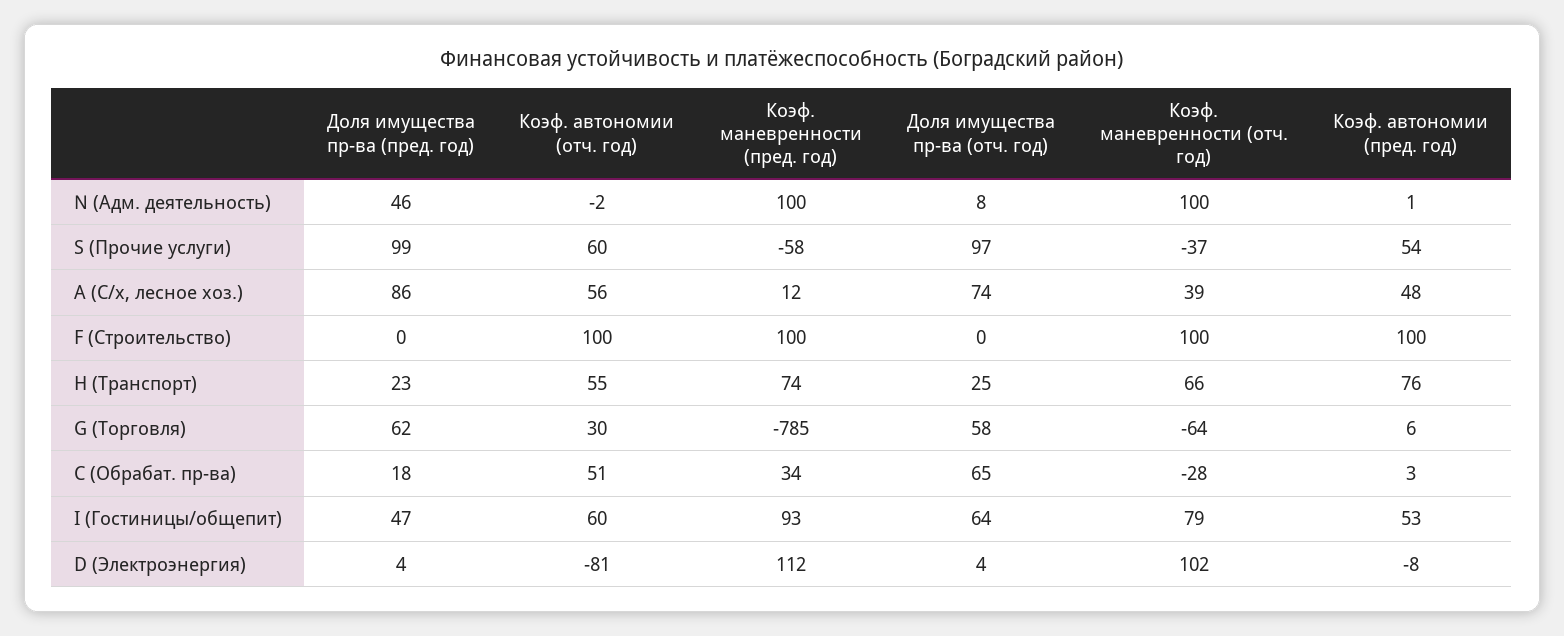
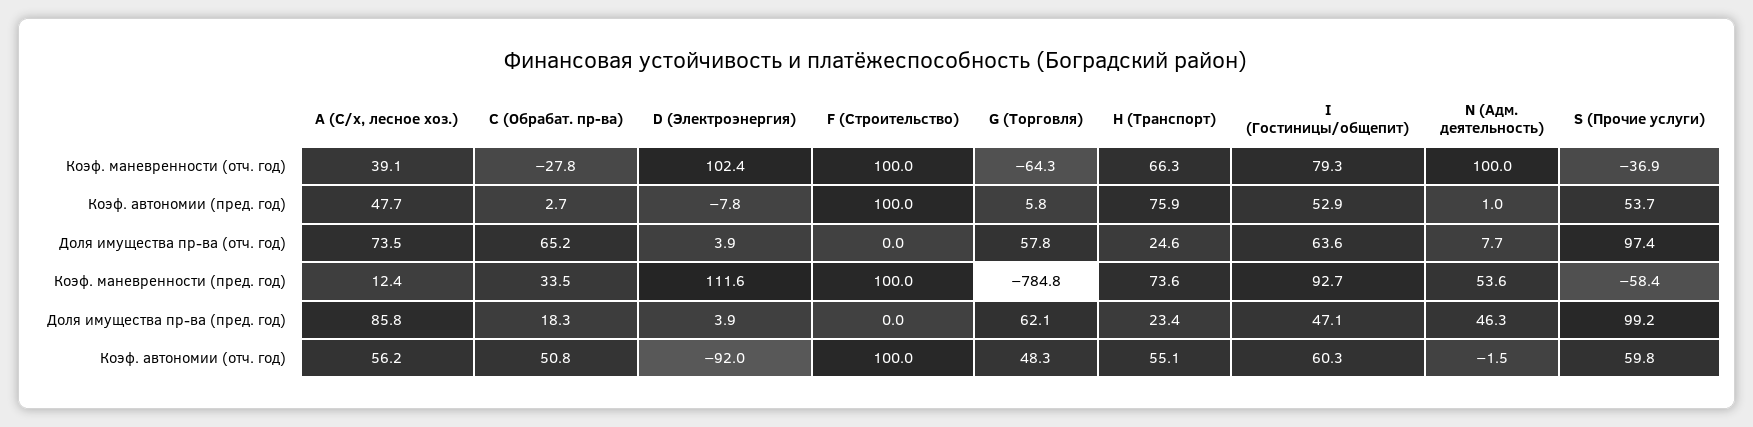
Коэф. маневренности (пред. год), N (Адм. деятельность): 100 -> 53.6
Коэф. автономии (отч. год), G (Торговля): 30 -> 48.3
Коэф. автономии (отч. год), D (Электроэнергия): -81 -> -92

